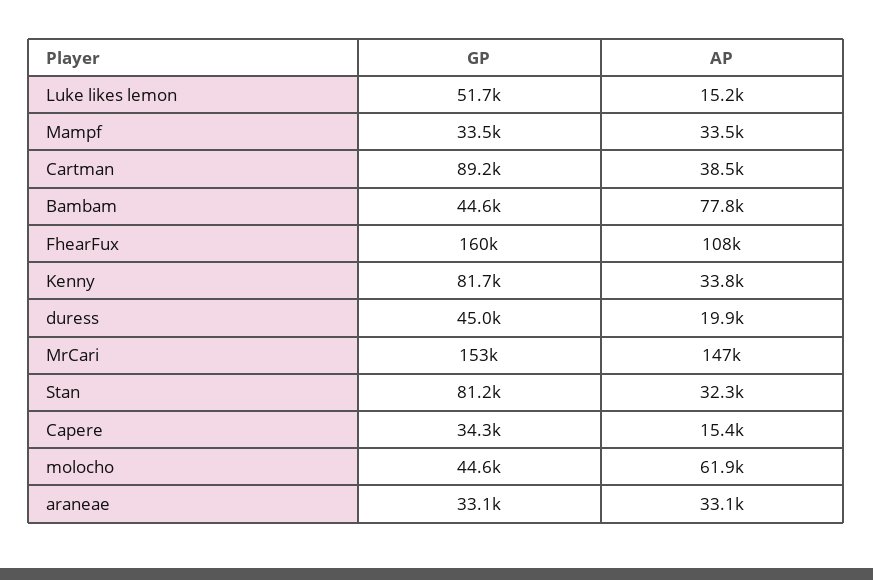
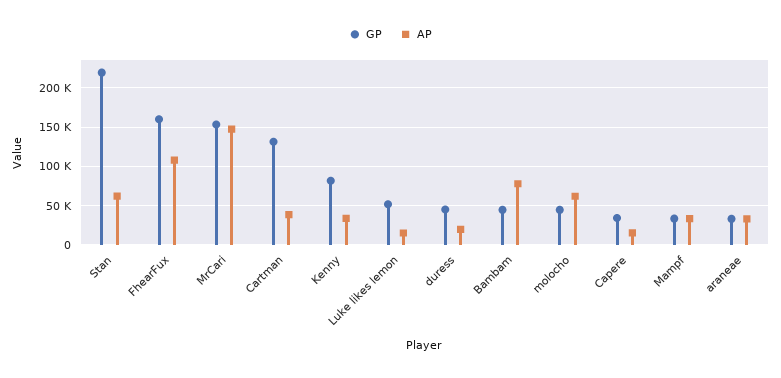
GP, Cartman: 89200 -> 130000
GP, Stan: 81200 -> 220000
AP, Stan: 32300 -> 60000

